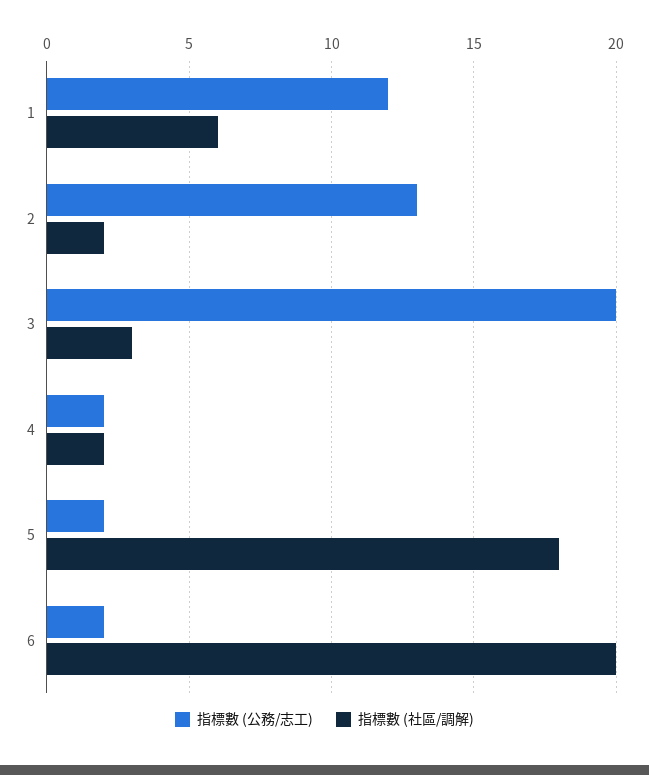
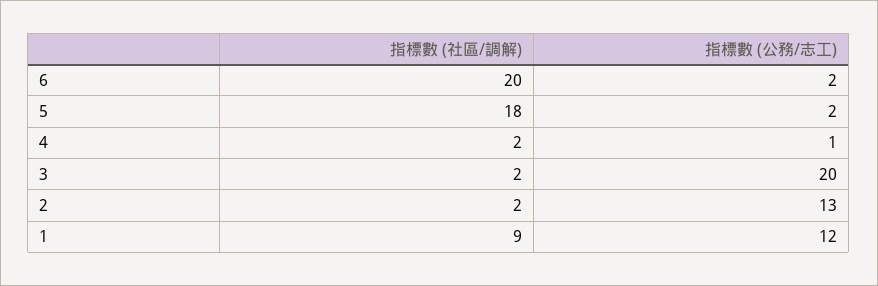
指標數 (社區/調解), 1: 6 -> 9
指標數 (社區/調解), 3: 3 -> 2
指標數 (公務/志工), 4: 2 -> 1

